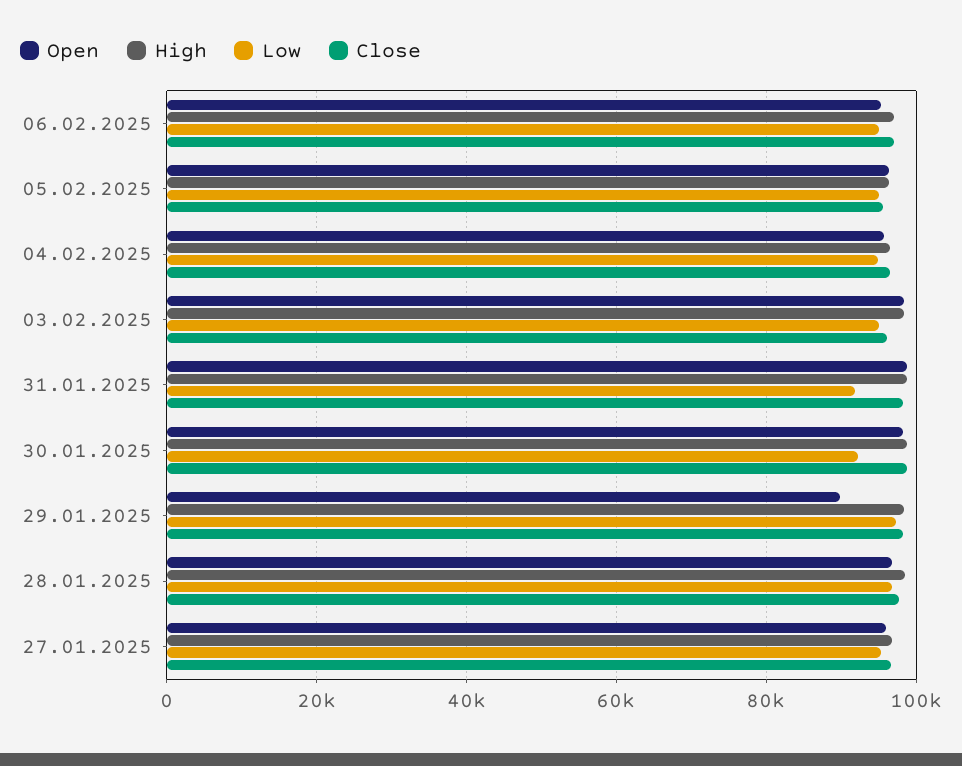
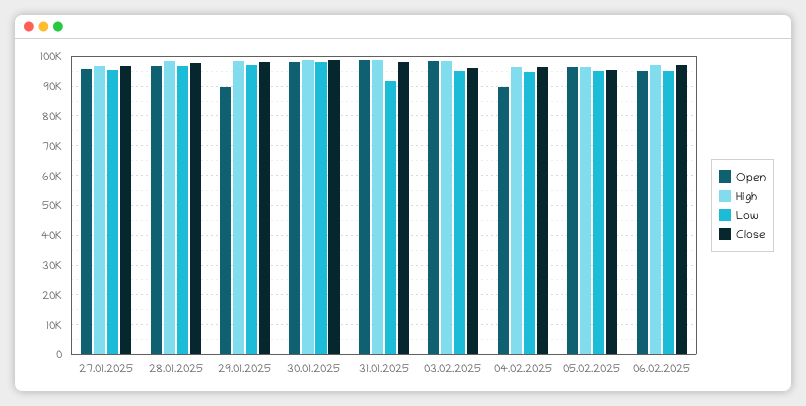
Open, 04.02.2025: 96000 -> 90000
Low, 30.01.2025: 92000 -> 97500

